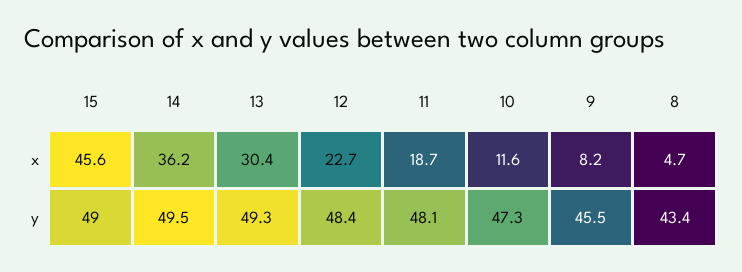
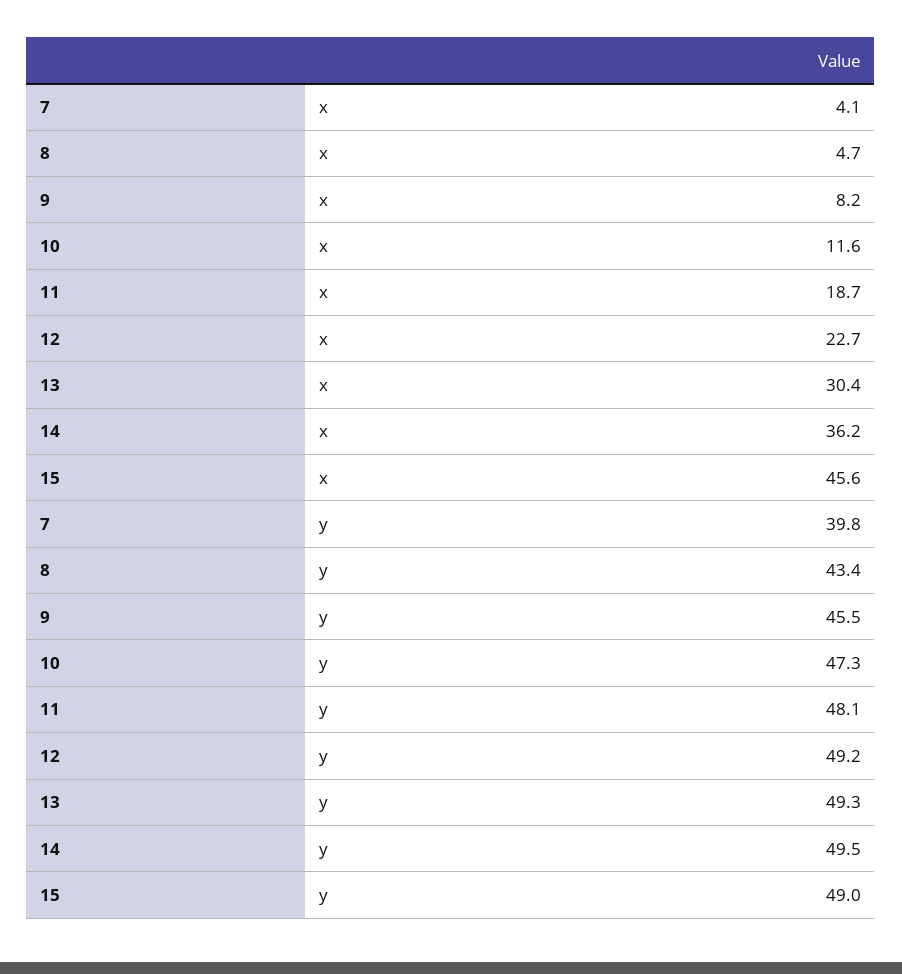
12, y: 48.4 -> 49.2
7, x: none -> 4.1
7, y: none -> 39.8

